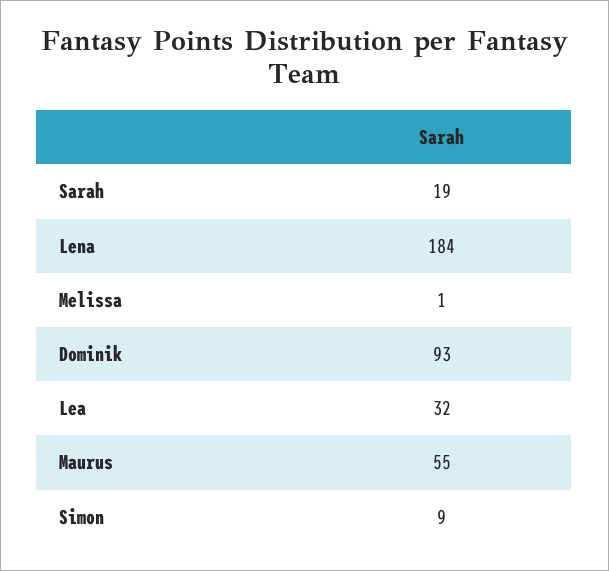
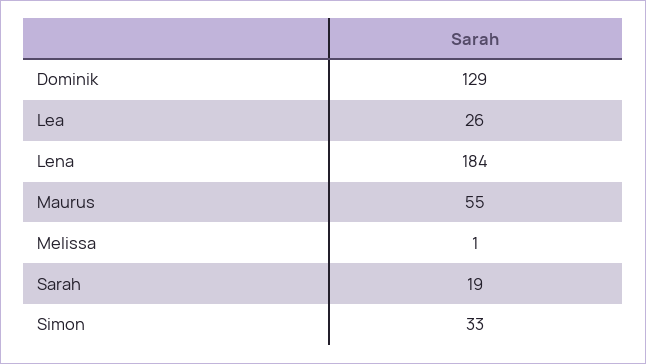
Dominik: 93 -> 129
Lea: 32 -> 26
Simon: 9 -> 33

